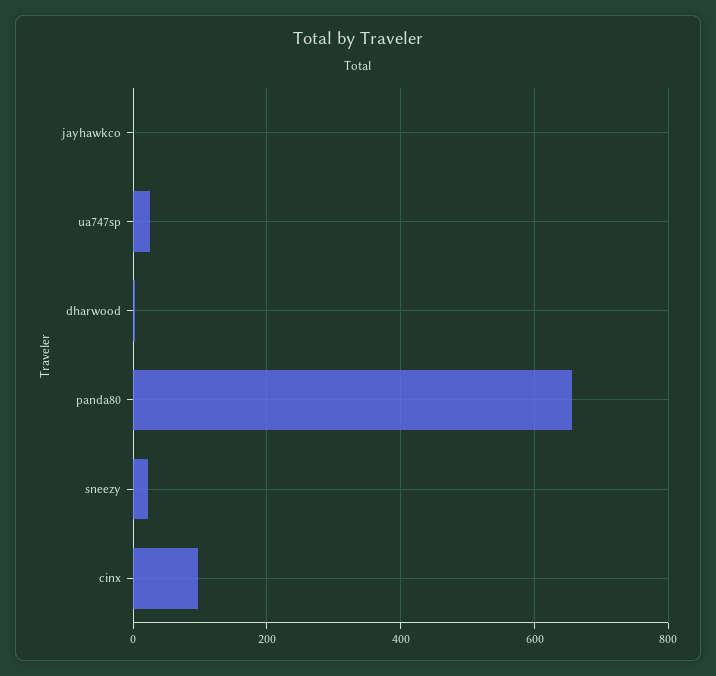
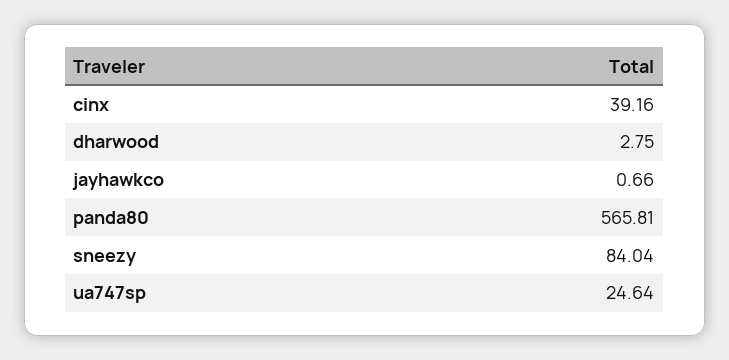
panda80: 660 -> 565.81
sneezy: 20 -> 84.04
cinx: 100 -> 39.16

